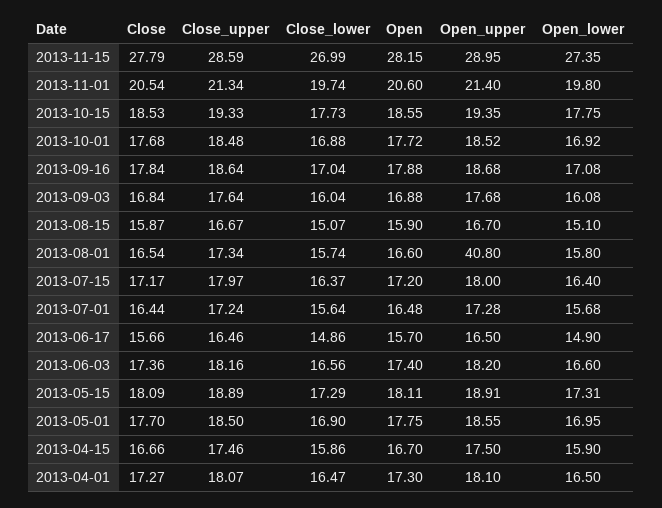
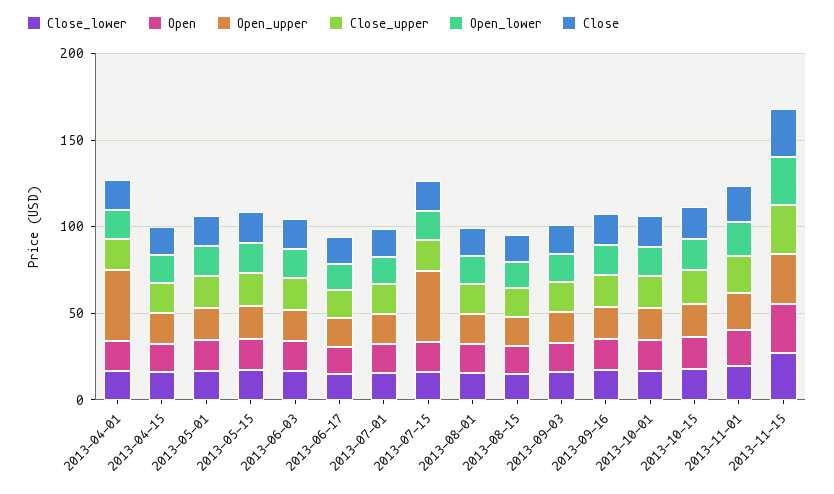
Open_upper, 2013-08-01: 40.8 -> 20
Open_upper, 2013-07-15: 18 -> 40
Open_upper, 2013-04-01: 18.1 -> 40

